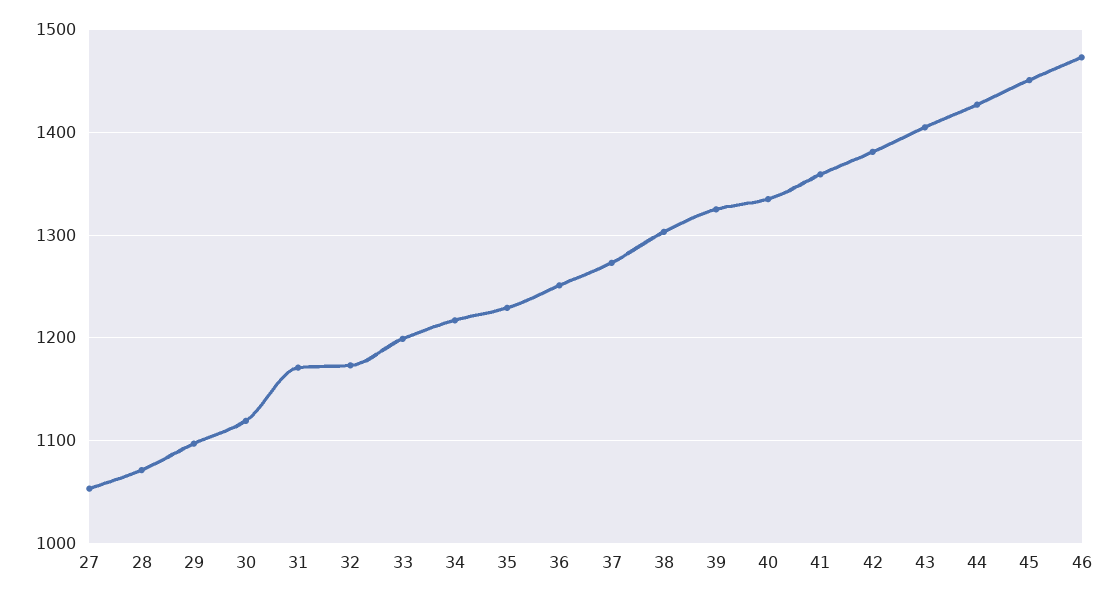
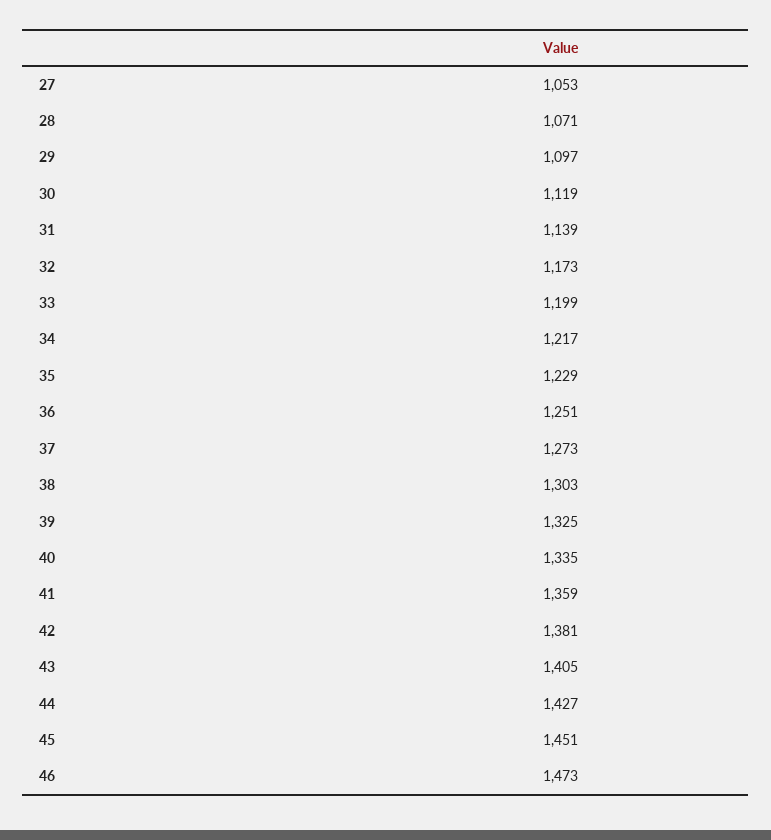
31: 1170 -> 1139

